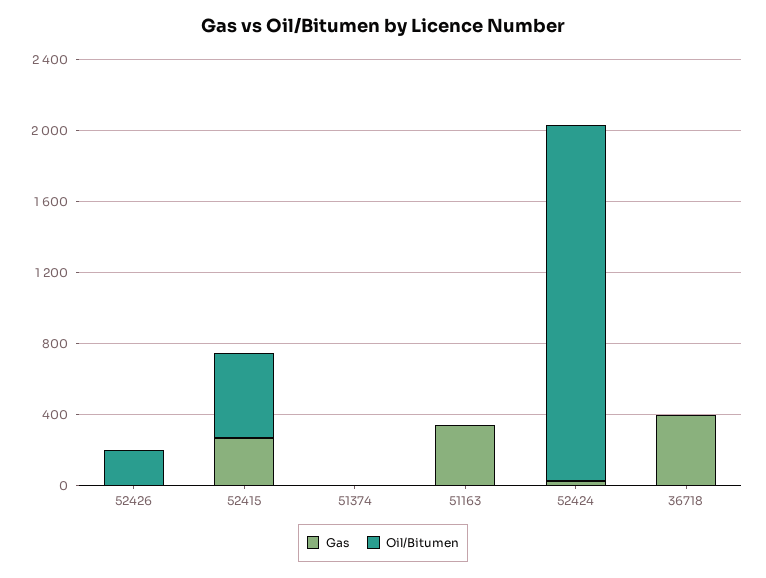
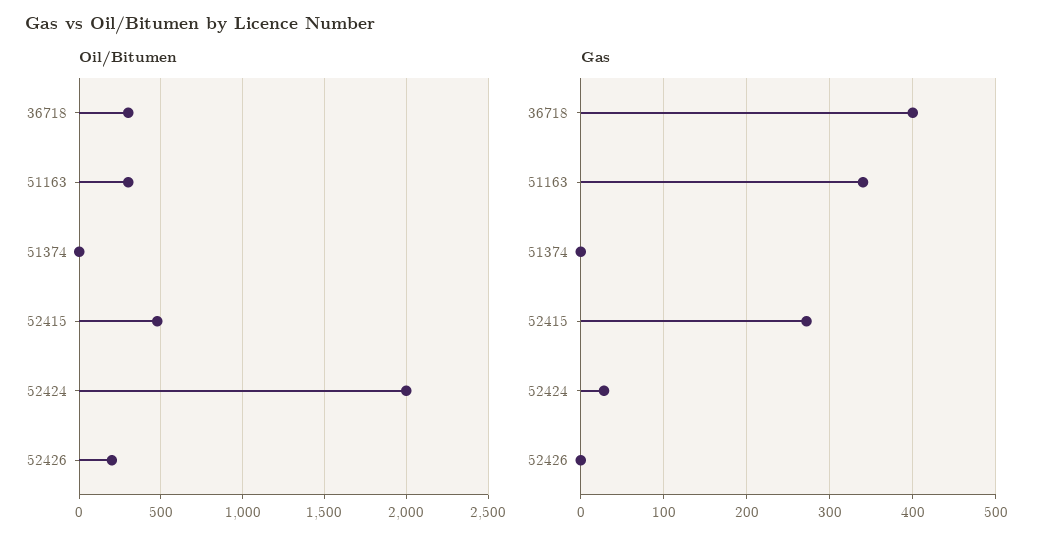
Oil/Bitumen, 51163: 0 -> 300
Oil/Bitumen, 36718: 0 -> 300

